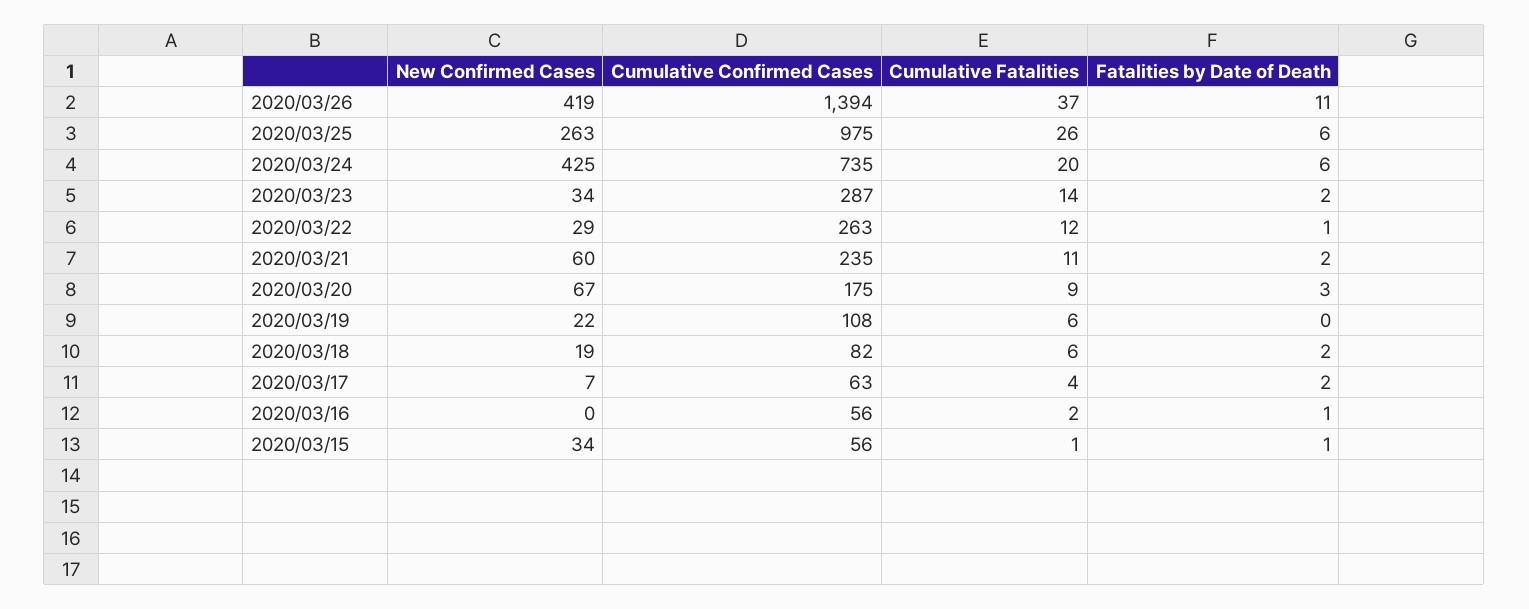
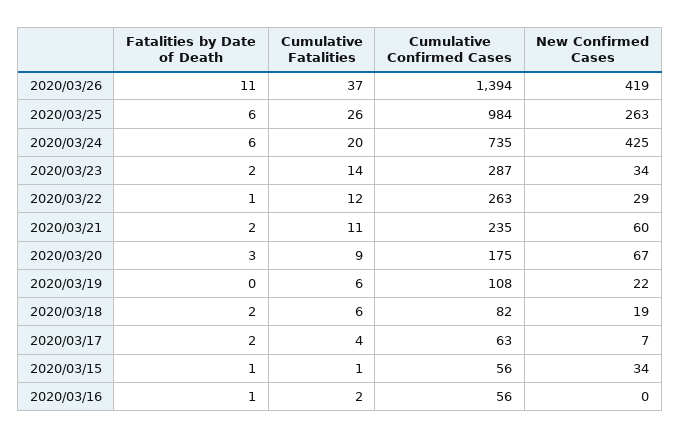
Cumulative Confirmed Cases, 2020/03/25: 975 -> 984

